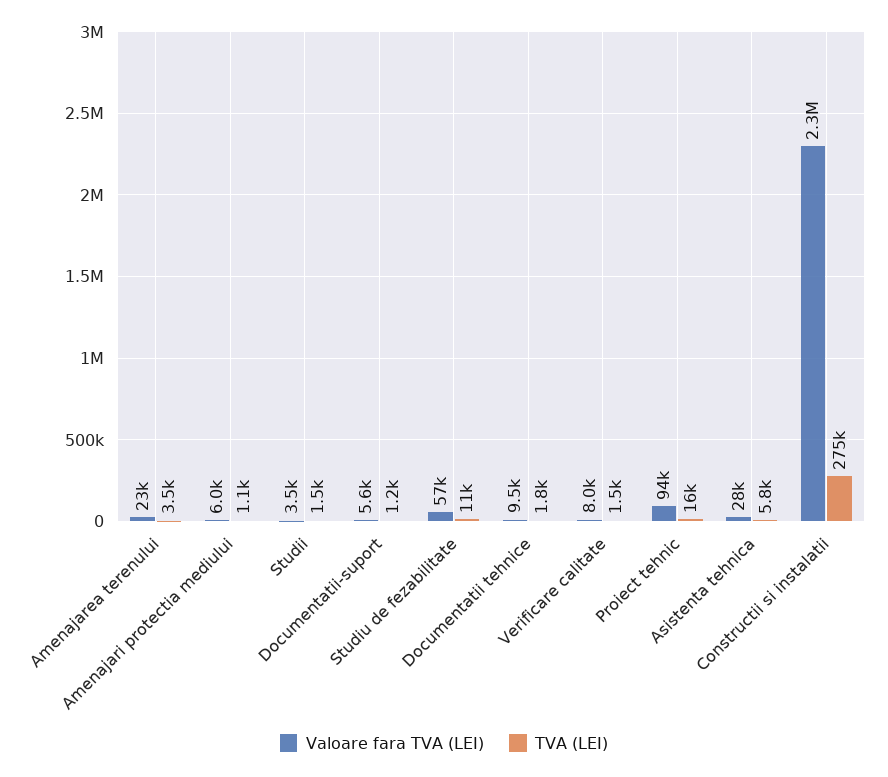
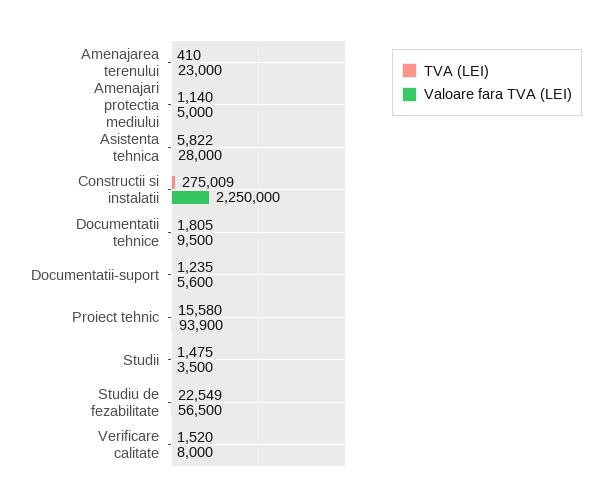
TVA (LEI), Amenajarea terenului: 3500 -> 410
Valoare fara TVA (LEI), Amenajari protectia mediului: 6000 -> 5000
TVA (LEI), Studiu de fezabilitate: 11000 -> 22549

